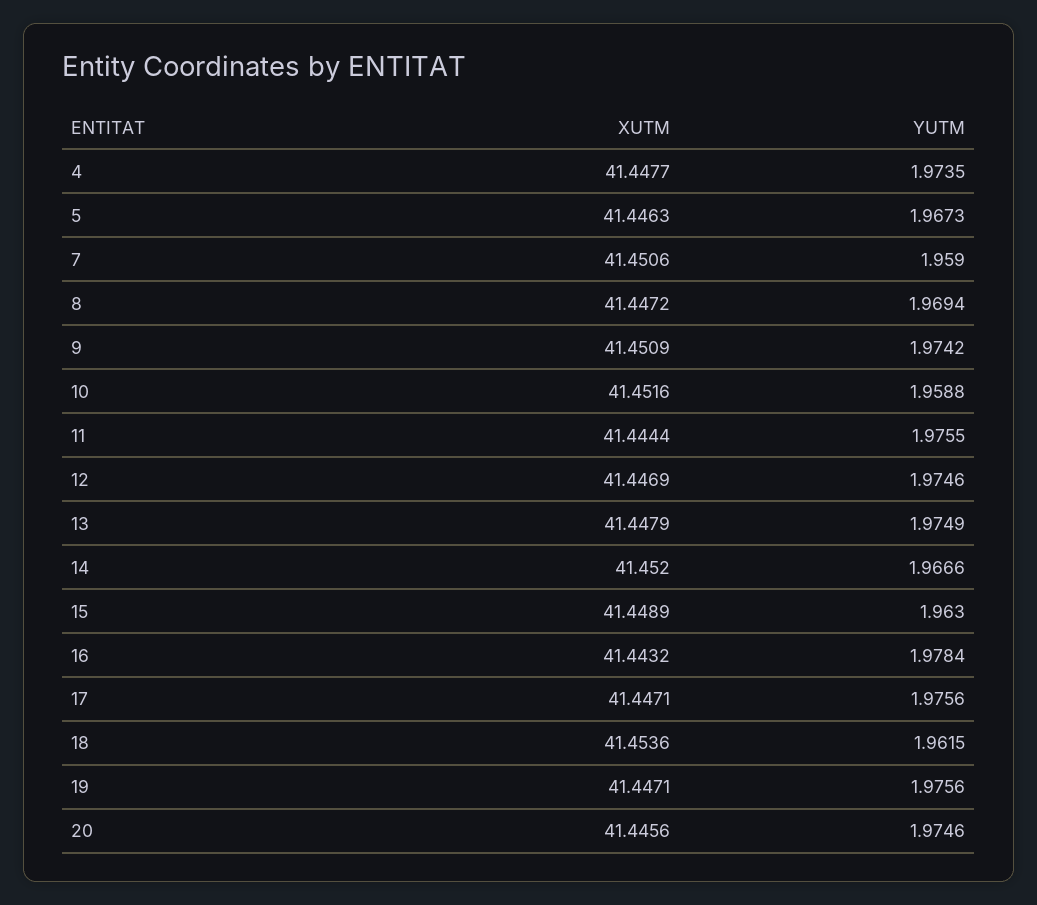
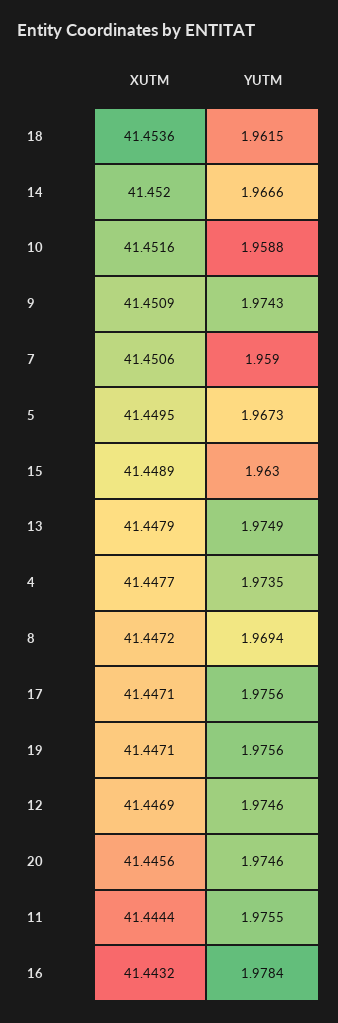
XUTM, 5: 41.4463 -> 41.4495
YUTM, 9: 1.9742 -> 1.9743

